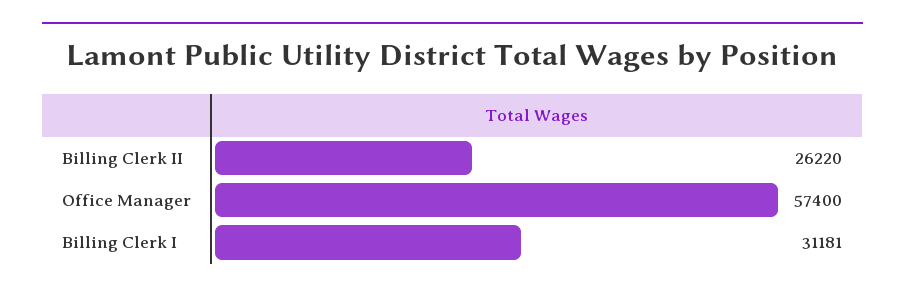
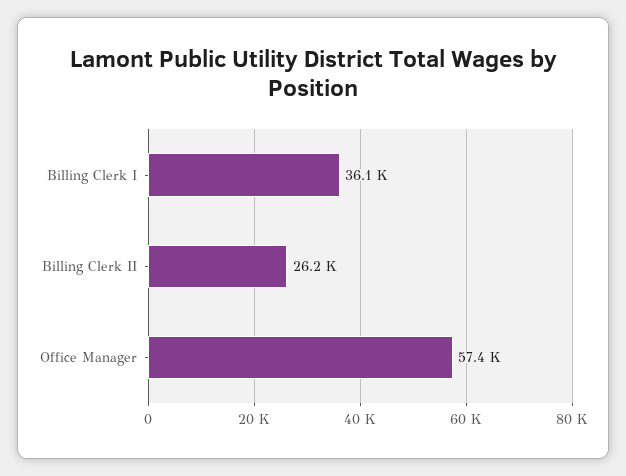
Billing Clerk I: 31181 -> 36100

